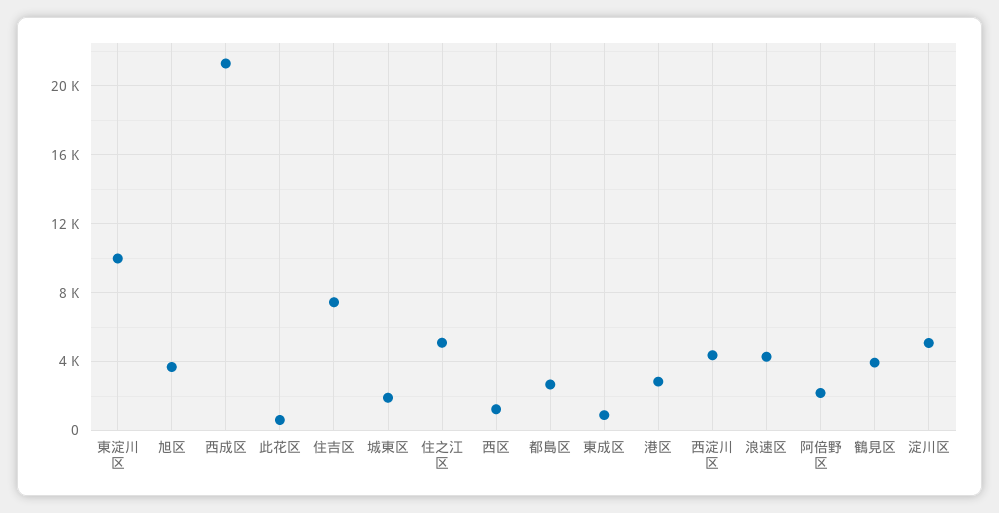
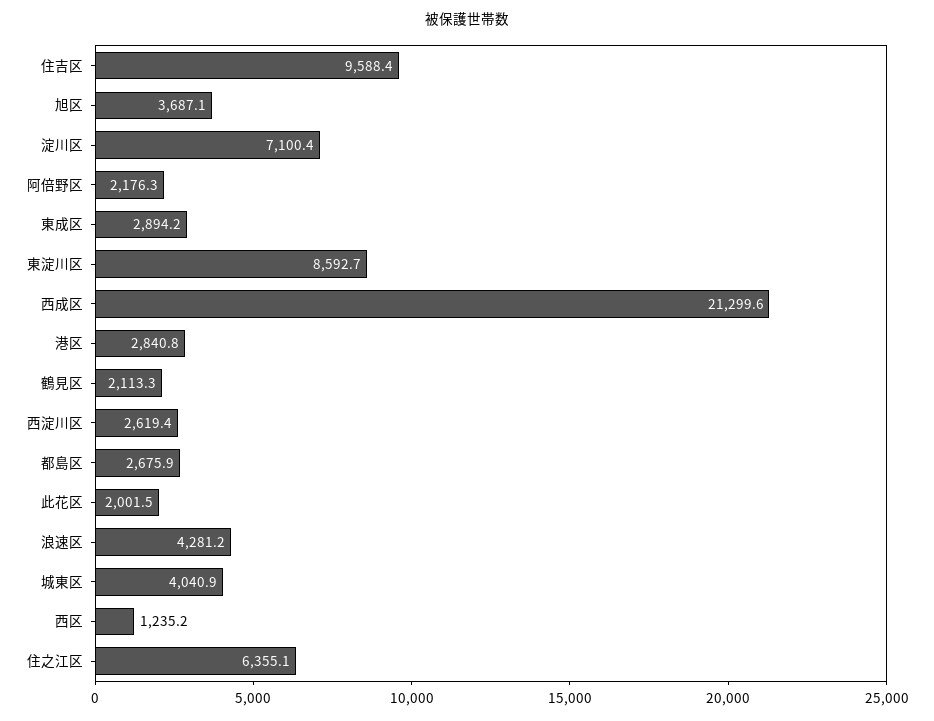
東淀川区: 10000 -> 8592.7
此花区: 500 -> 2001.5
住吉区: 7500 -> 9588.4
城東区: 2000 -> 4040.9
住之江区: 5000 -> 6355.1
東成区: 1000 -> 2894.2
西淀川区: 4500 -> 2619.4
鶴見区: 4000 -> 2113.3
淀川区: 5000 -> 7100.4

